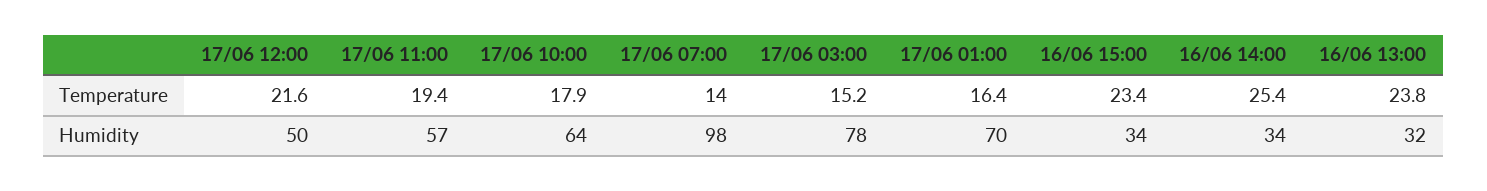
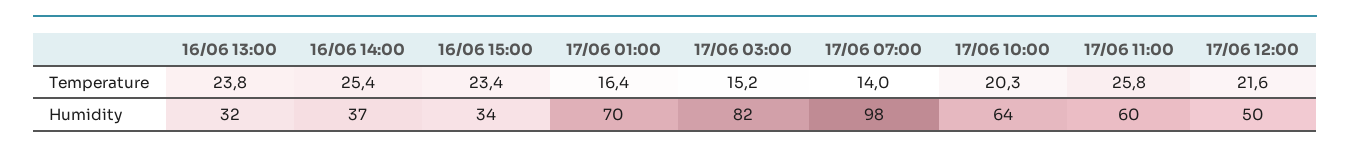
17/06 11:00, Temperature: 19.4 -> 25.8
17/06 10:00, Temperature: 17.9 -> 20.3
17/06 11:00, Humidity: 57 -> 60
17/06 03:00, Humidity: 78 -> 82
16/06 14:00, Humidity: 34 -> 37

